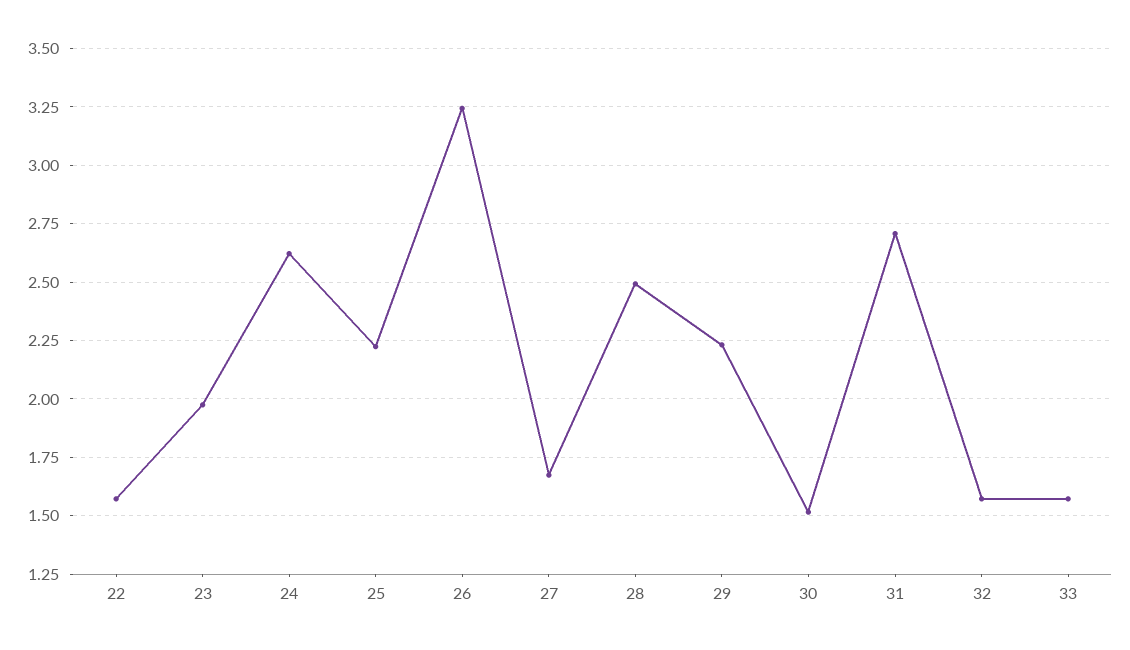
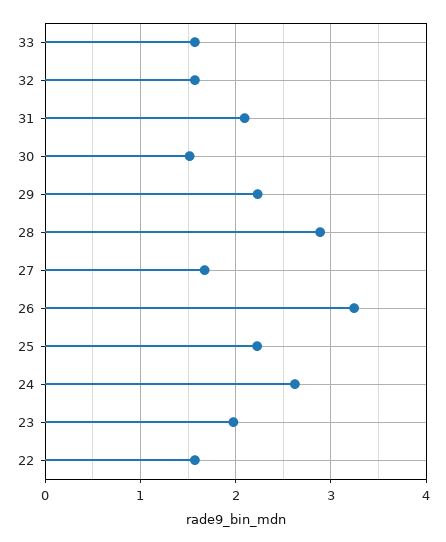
28: 2.5 -> 2.9
31: 2.7 -> 2.1

